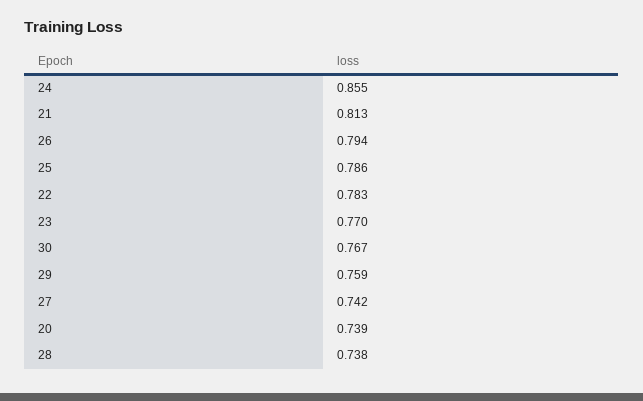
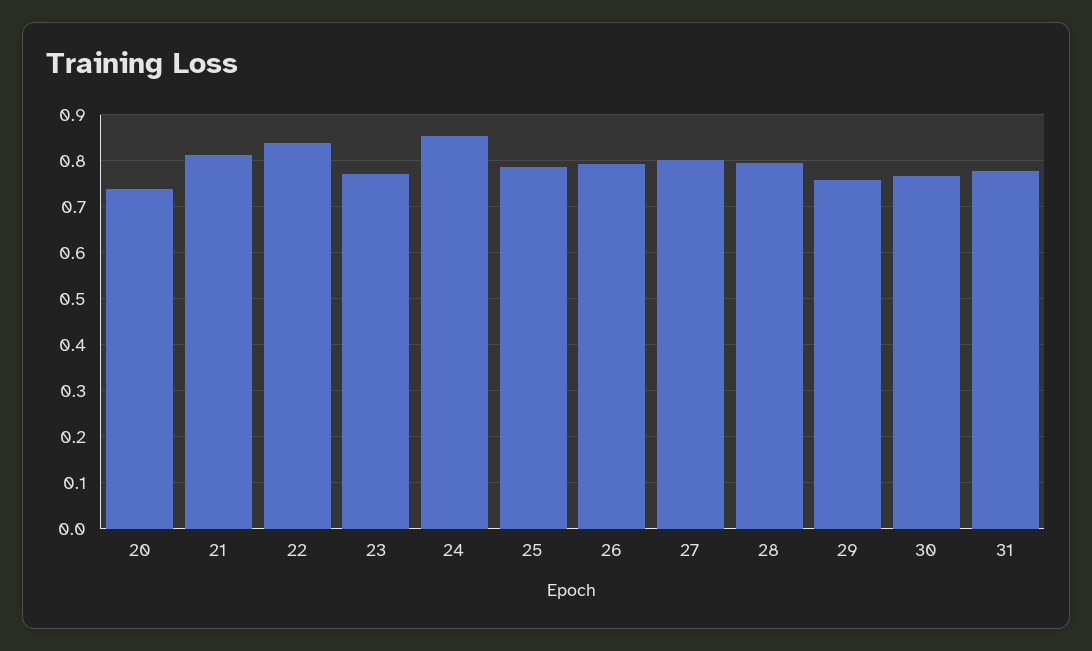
22: 0.783 -> 0.84
27: 0.742 -> 0.8
28: 0.738 -> 0.8
31: none -> 0.78

